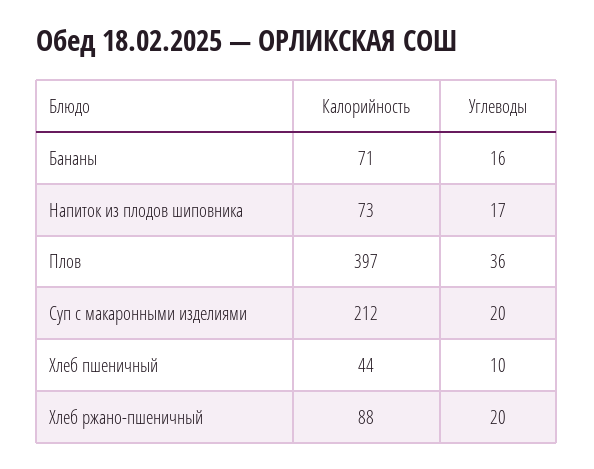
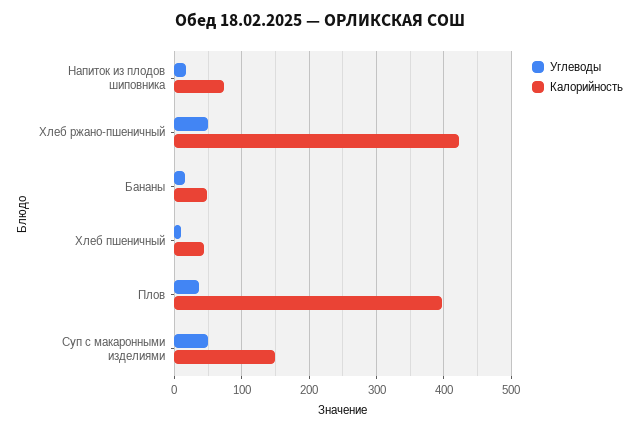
Калорийность, Бананы: 71 -> 50
Калорийность, Суп с макаронными изделиями: 212 -> 150
Углеводы, Суп с макаронными изделиями: 20 -> 50
Калорийность, Хлеб ржано-пшеничный: 88 -> 420
Углеводы, Хлеб ржано-пшеничный: 20 -> 50

